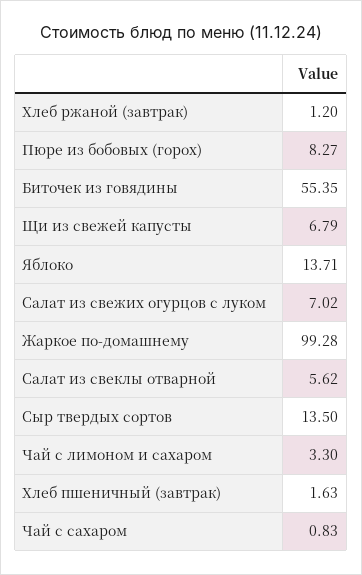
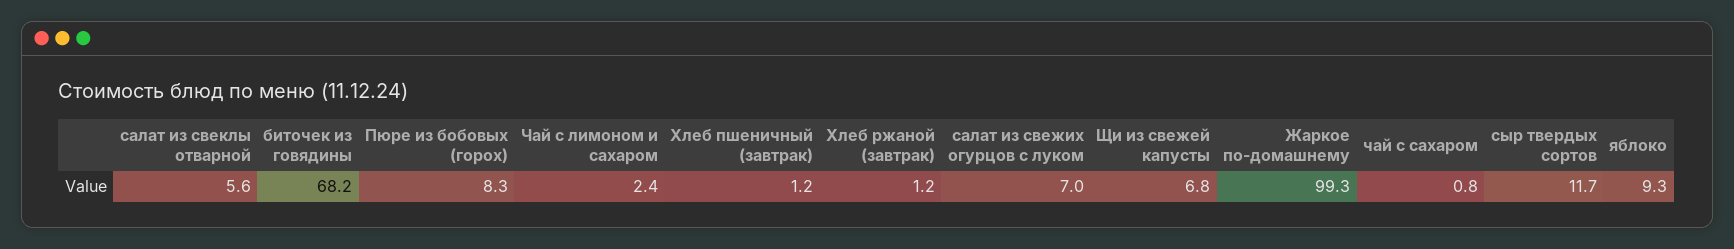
Биточек из говядины: 55.35 -> 68.2
Яблоко: 13.71 -> 9.3
Сыр твердых сортов: 13.5 -> 11.7
Чай с лимоном и сахаром: 3.3 -> 2.4
Хлеб пшеничный (завтрак): 1.63 -> 1.2

